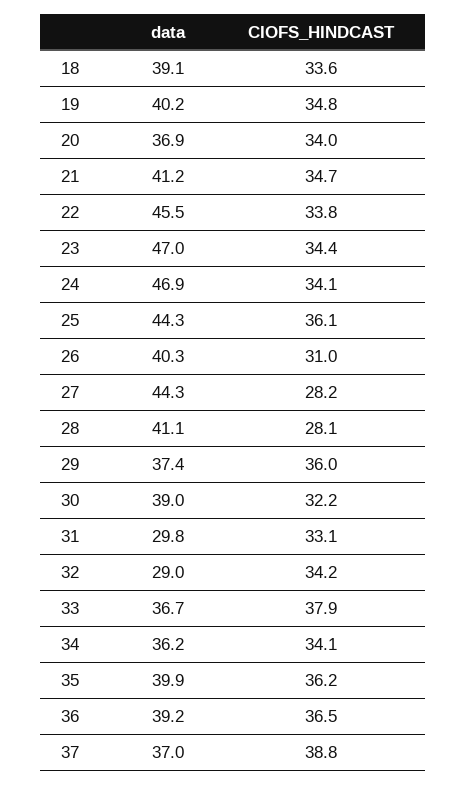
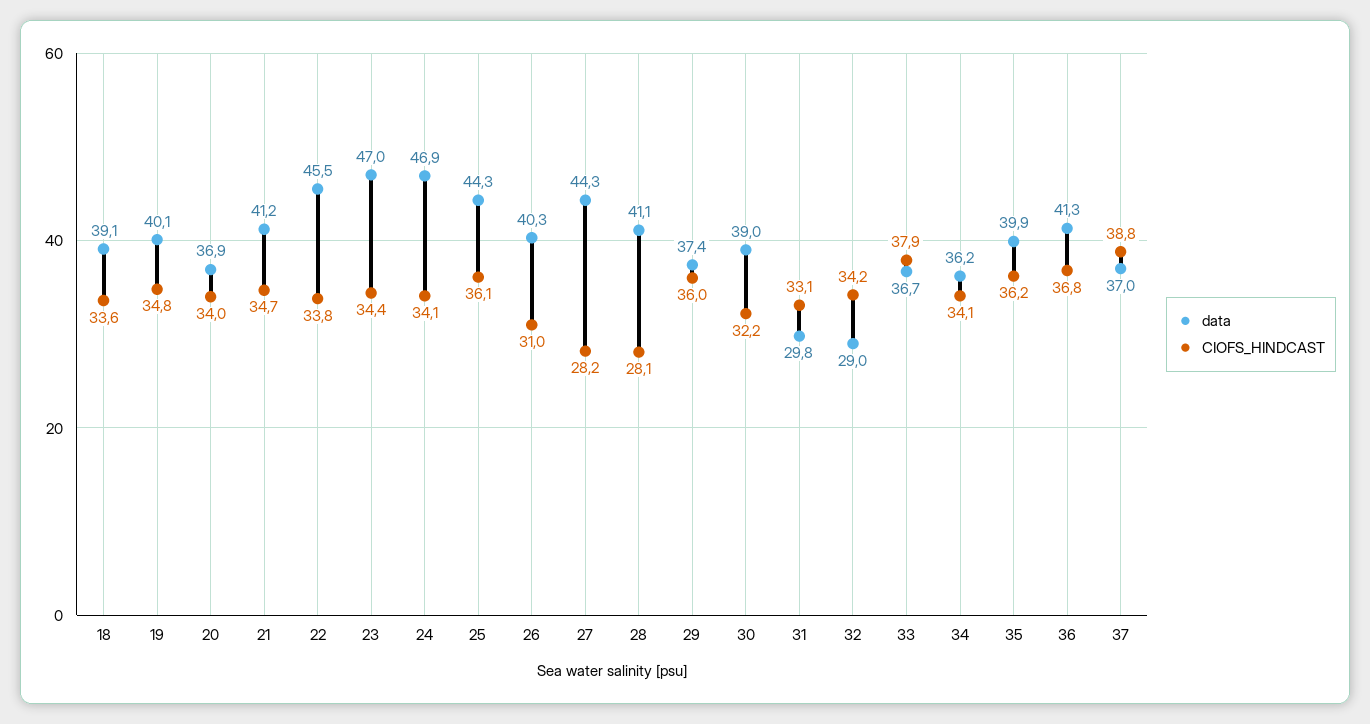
data, 19: 40.2 -> 40.1
data, 36: 39.2 -> 41.3
CIOFS_HINDCAST, 36: 36.5 -> 36.8

